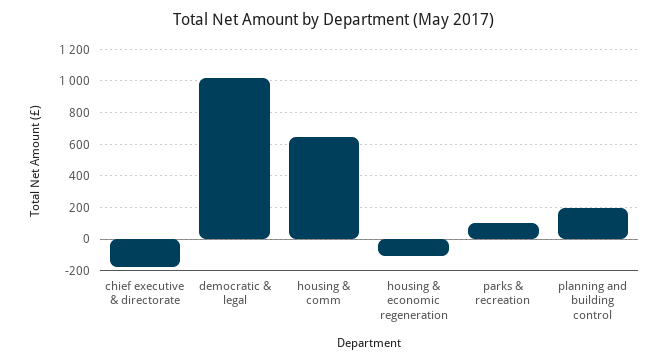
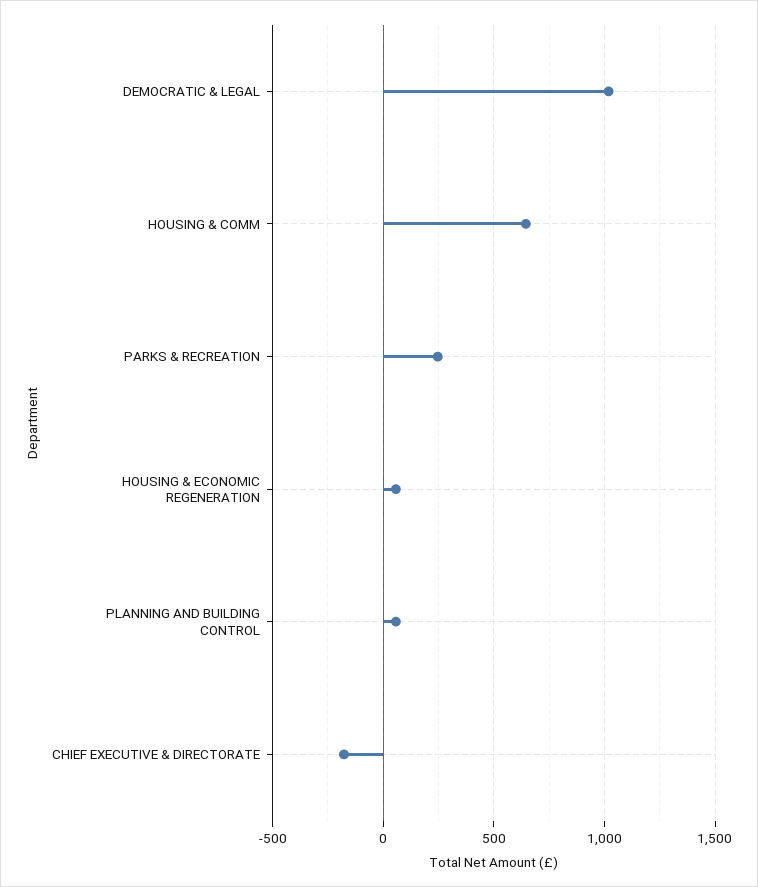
housing & economic regeneration: -100 -> 50
parks & recreation: 100 -> 250
planning and building control: 200 -> 50

